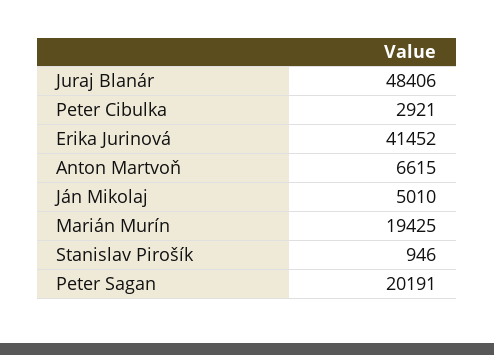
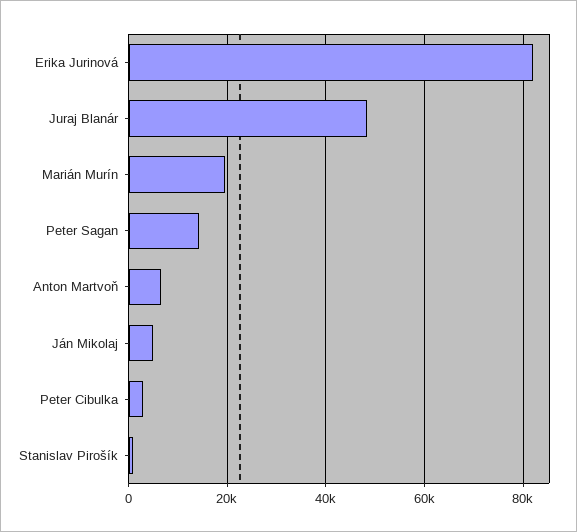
Erika Jurinová: 41452 -> 82000
Peter Sagan: 20191 -> 14000

